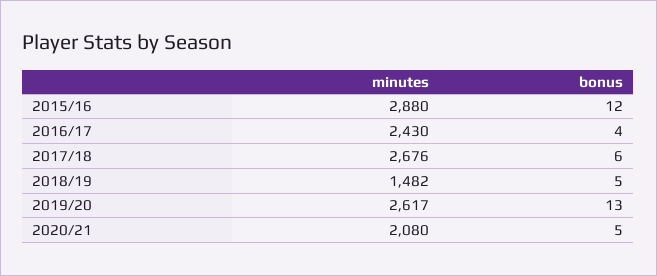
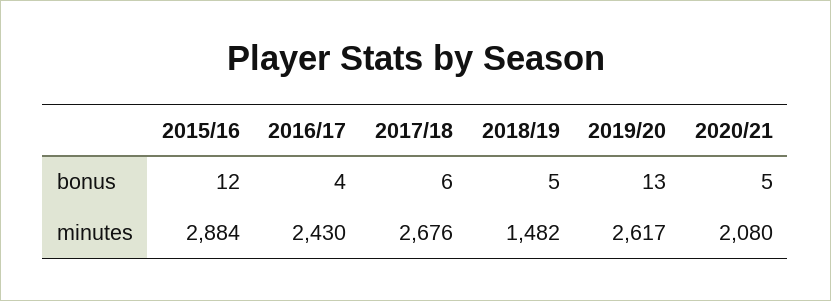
minutes, 2015/16: 2880 -> 2884

